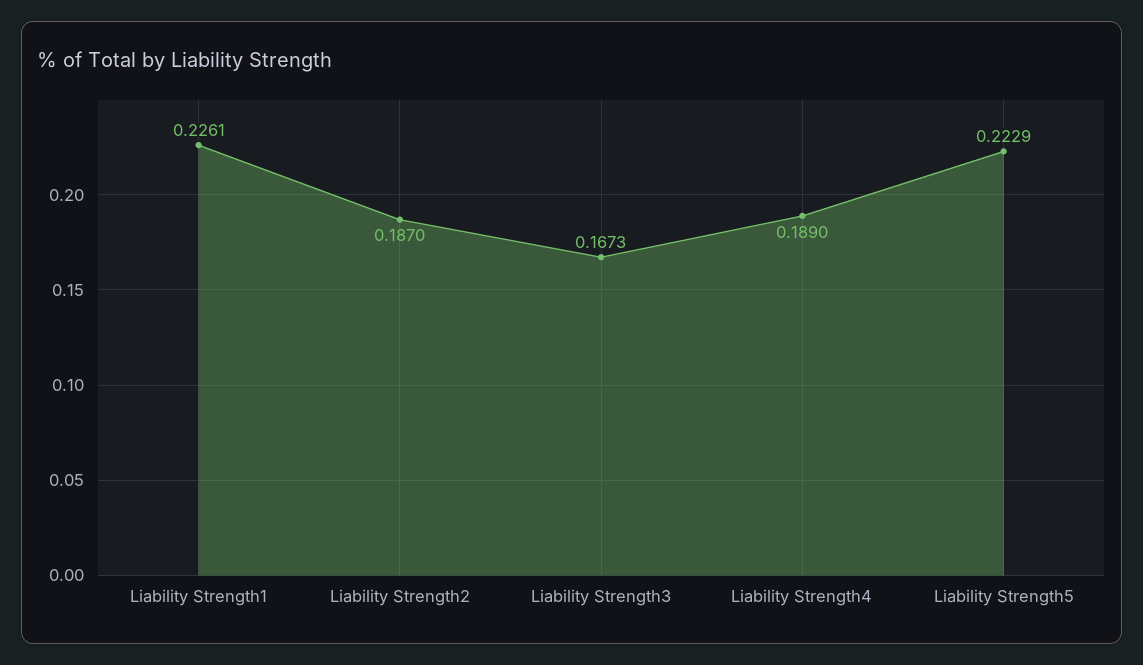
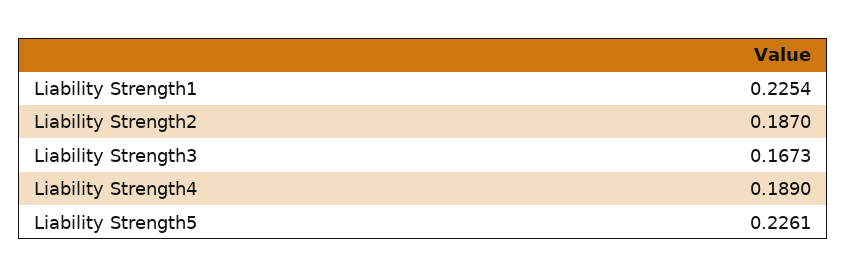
Liability Strength1: 0.2261 -> 0.2254
Liability Strength5: 0.2229 -> 0.2261

